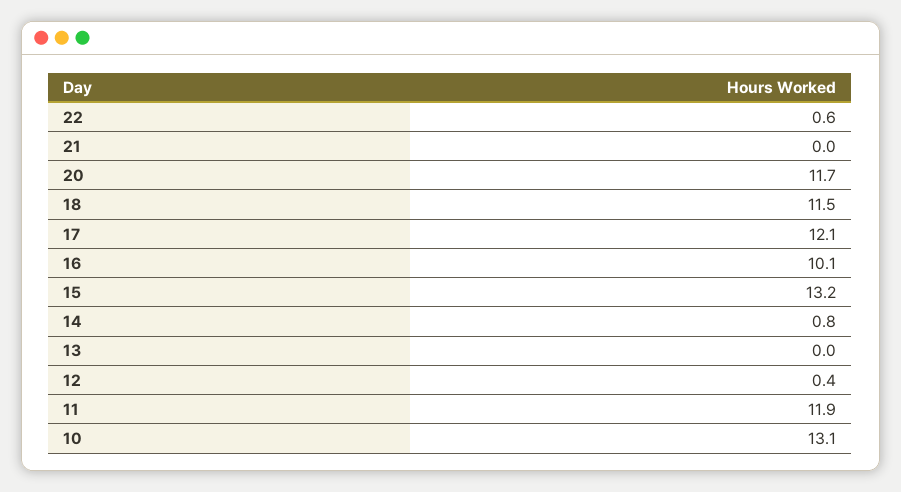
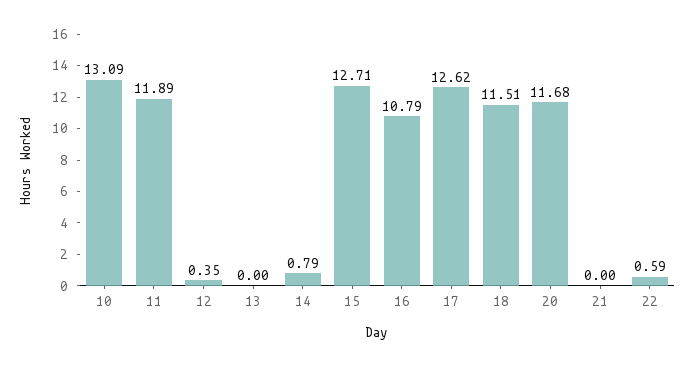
17: 12.1 -> 12.62
16: 10.1 -> 10.79
15: 13.2 -> 12.71

